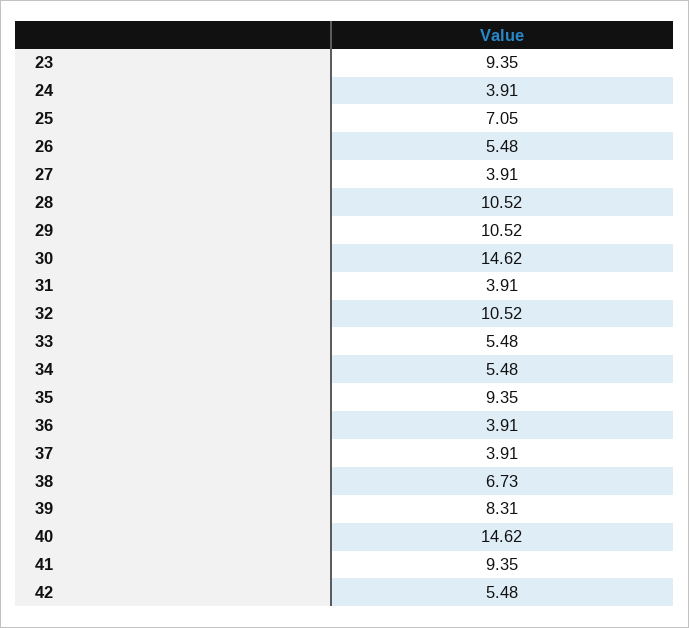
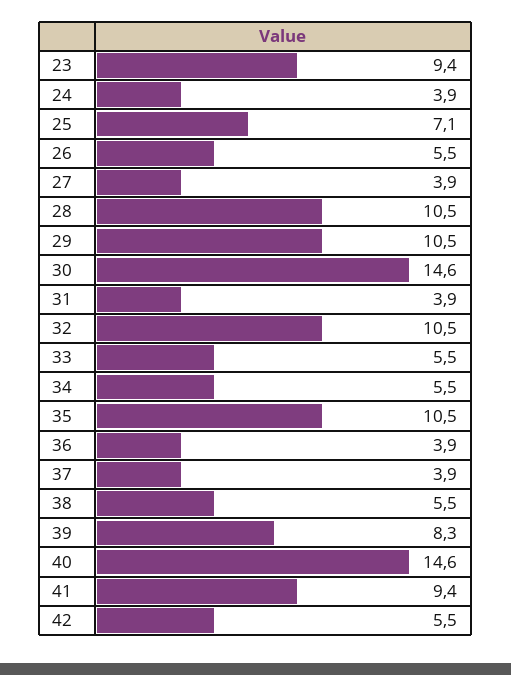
35: 9.35 -> 10.5
38: 6.73 -> 5.5

